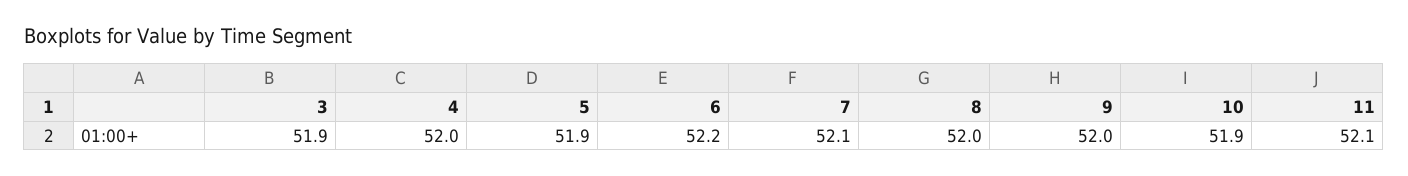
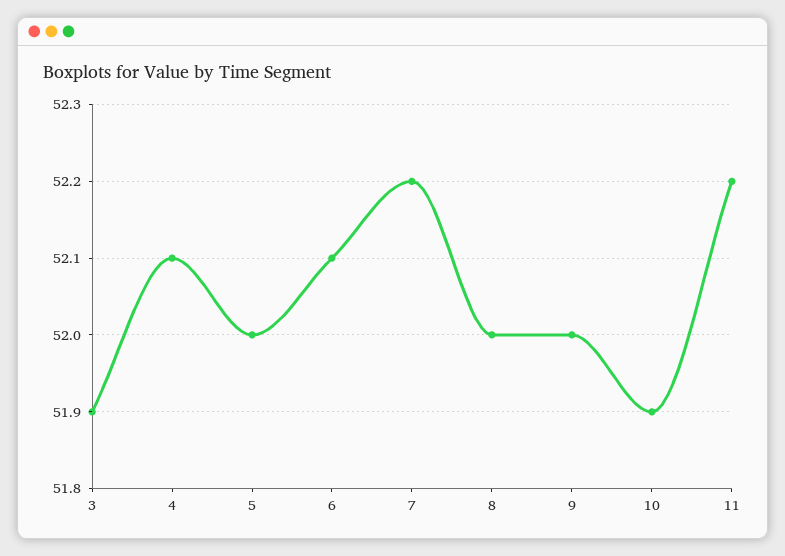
4: 52 -> 52.1
5: 51.9 -> 52
6: 52.2 -> 52.1
7: 52.1 -> 52.2
11: 52.1 -> 52.2

